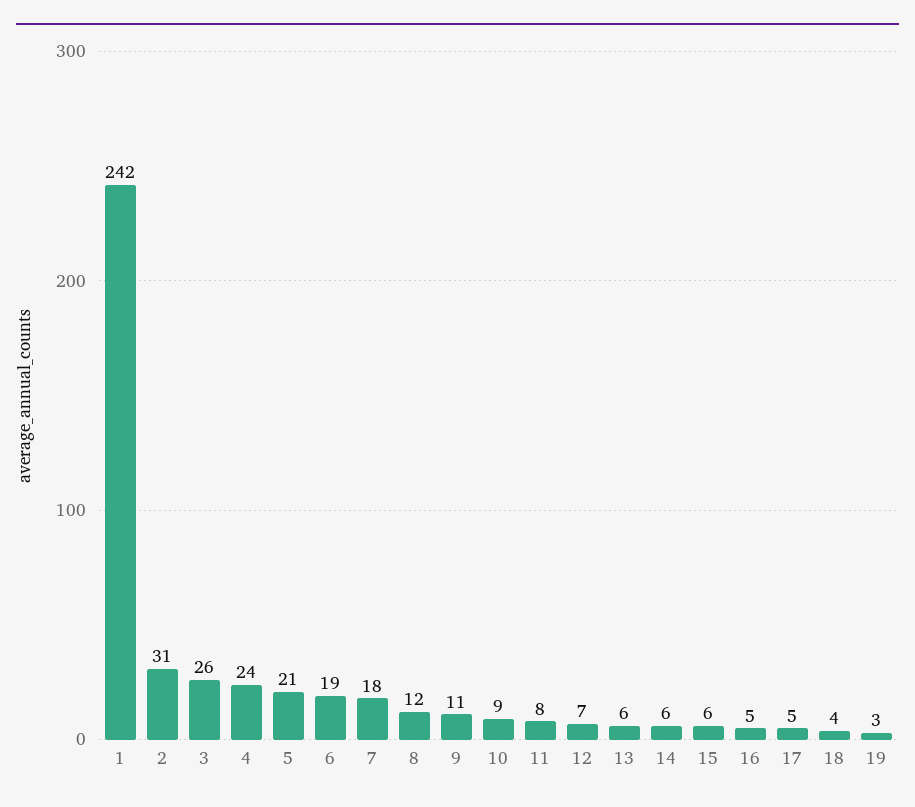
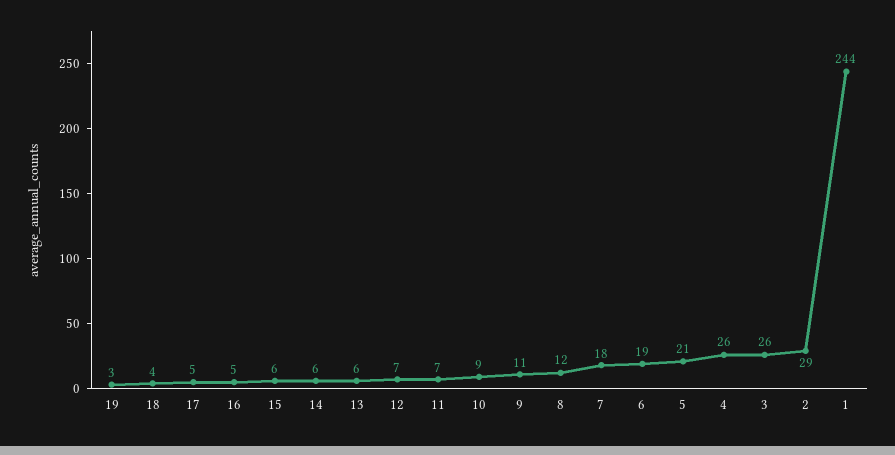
1: 242 -> 244
2: 31 -> 29
4: 24 -> 26
11: 8 -> 7

